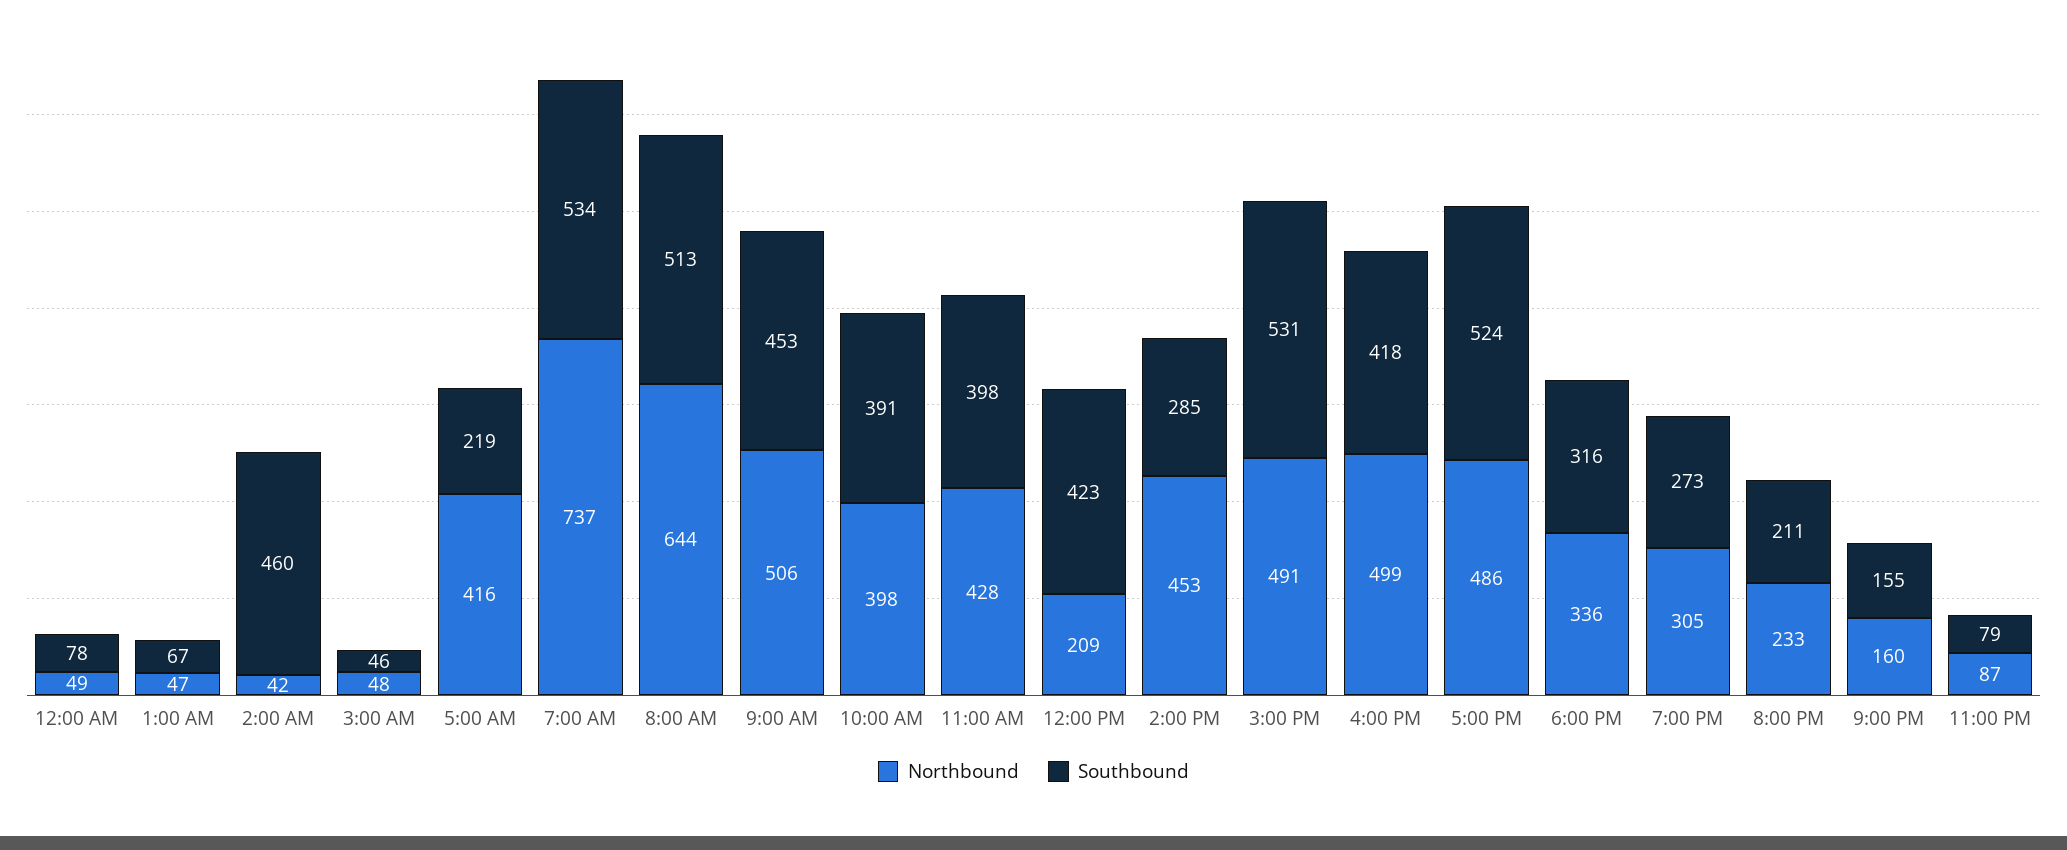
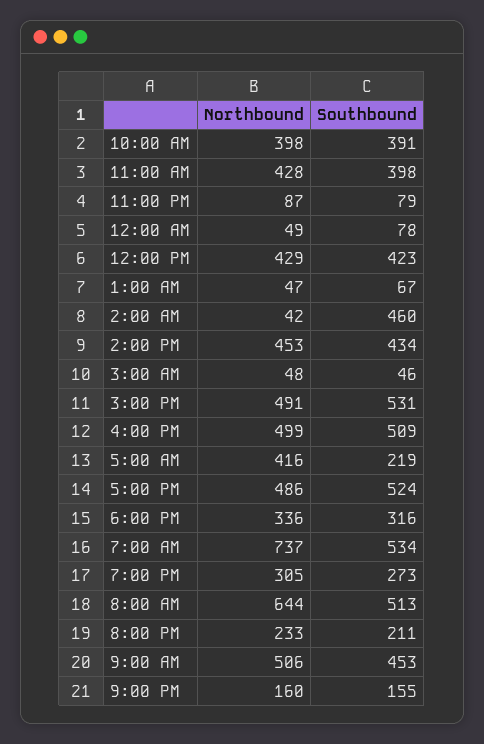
Northbound, 12:00 PM: 209 -> 429
Southbound, 2:00 PM: 285 -> 434
Southbound, 4:00 PM: 418 -> 509

